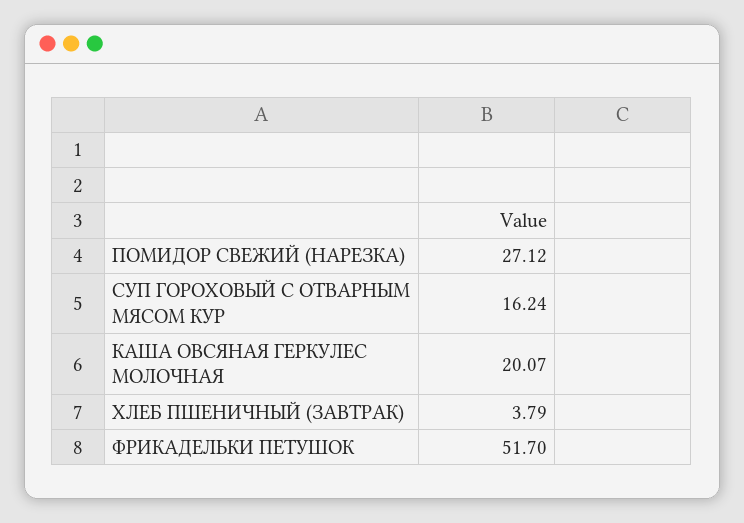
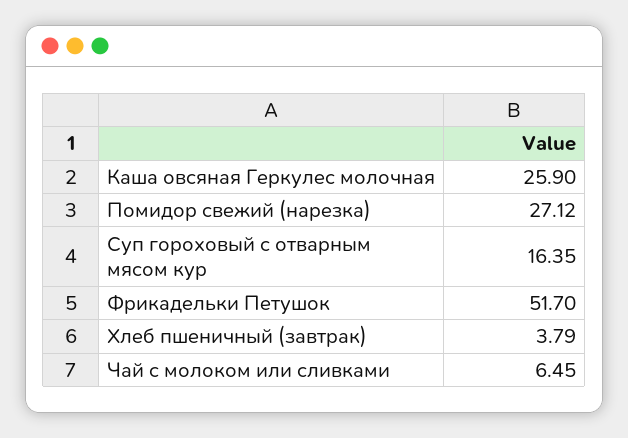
СУП ГОРОХОВЫЙ С ОТВАРНЫМ МЯСОМ КУР: 16.24 -> 16.35
КАША ОВСЯНАЯ ГЕРКУЛЕС МОЛОЧНАЯ: 20.07 -> 25.9
Чай с молоком или сливками: none -> 6.45

